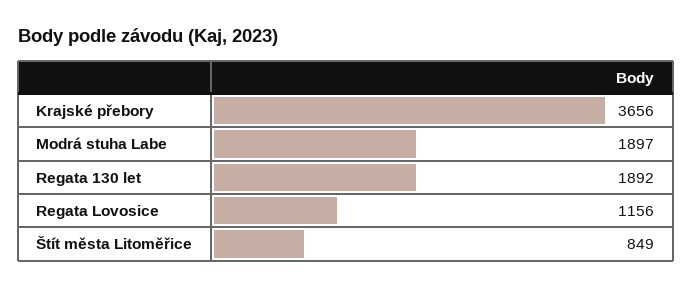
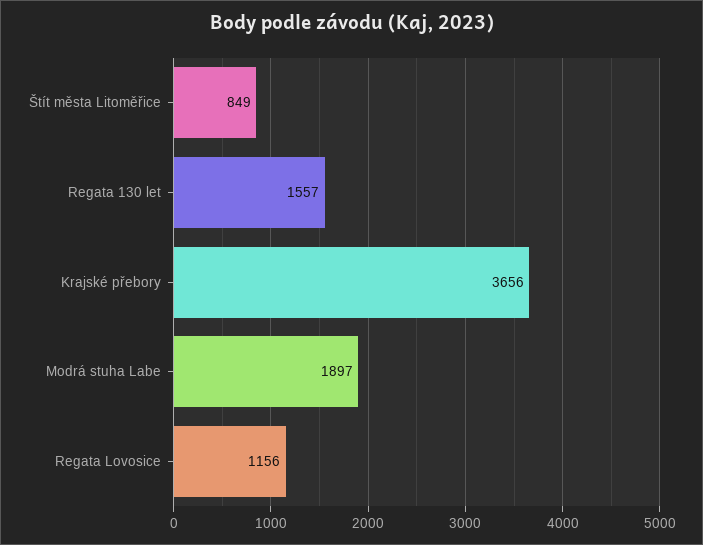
Regata 130 let: 1892 -> 1557

